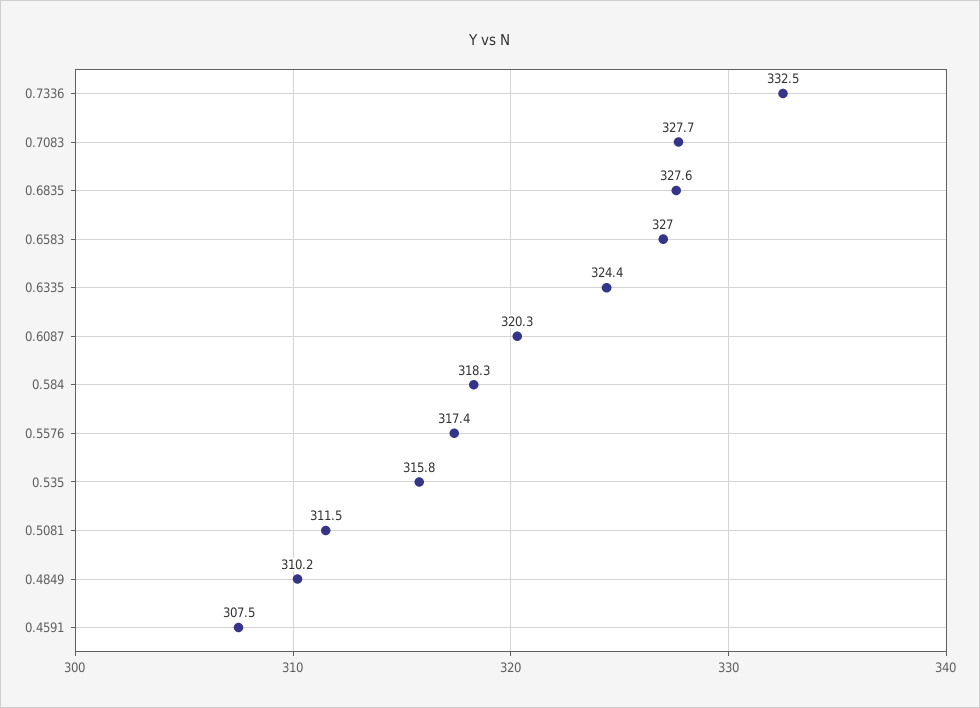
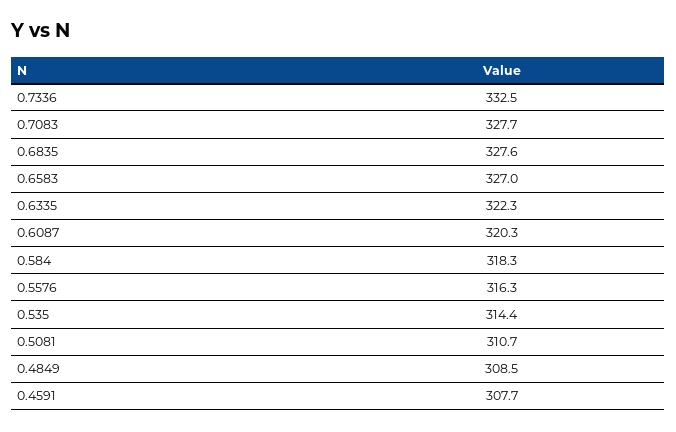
0.6335: 324.4 -> 322.3
0.5576: 317.4 -> 316.3
0.535: 315.8 -> 314.4
0.5081: 311.5 -> 310.7
0.4849: 310.2 -> 308.5
0.4591: 307.5 -> 307.7

